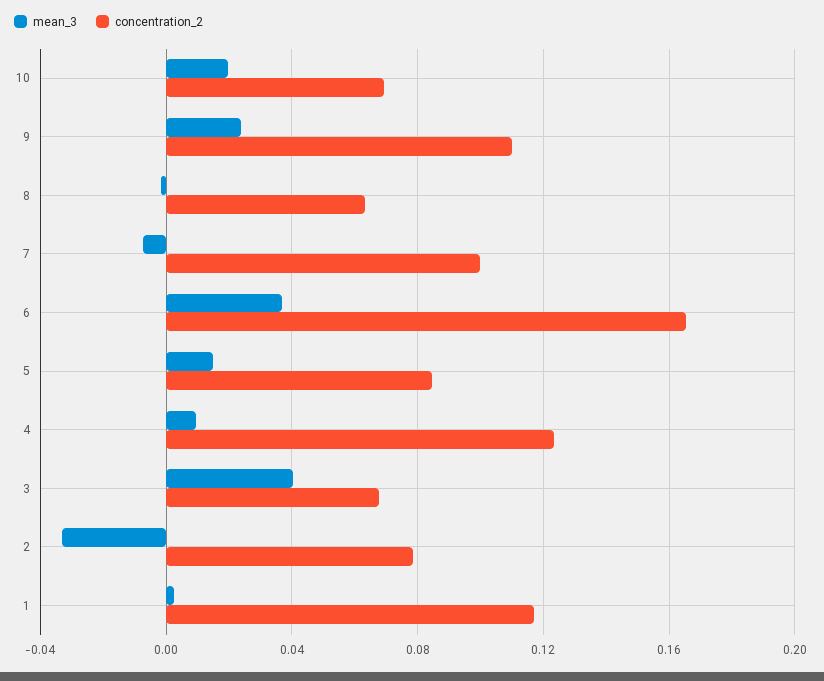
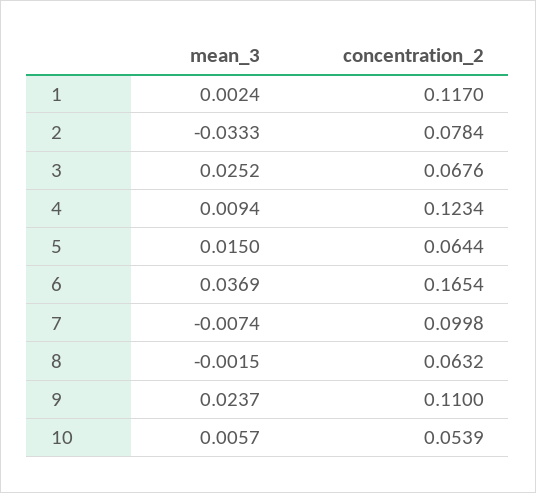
mean_3, 10: 0.02 -> 0.0057
concentration_2, 10: 0.07 -> 0.0539
concentration_2, 5: 0.085 -> 0.0644
mean_3, 3: 0.04 -> 0.0252

